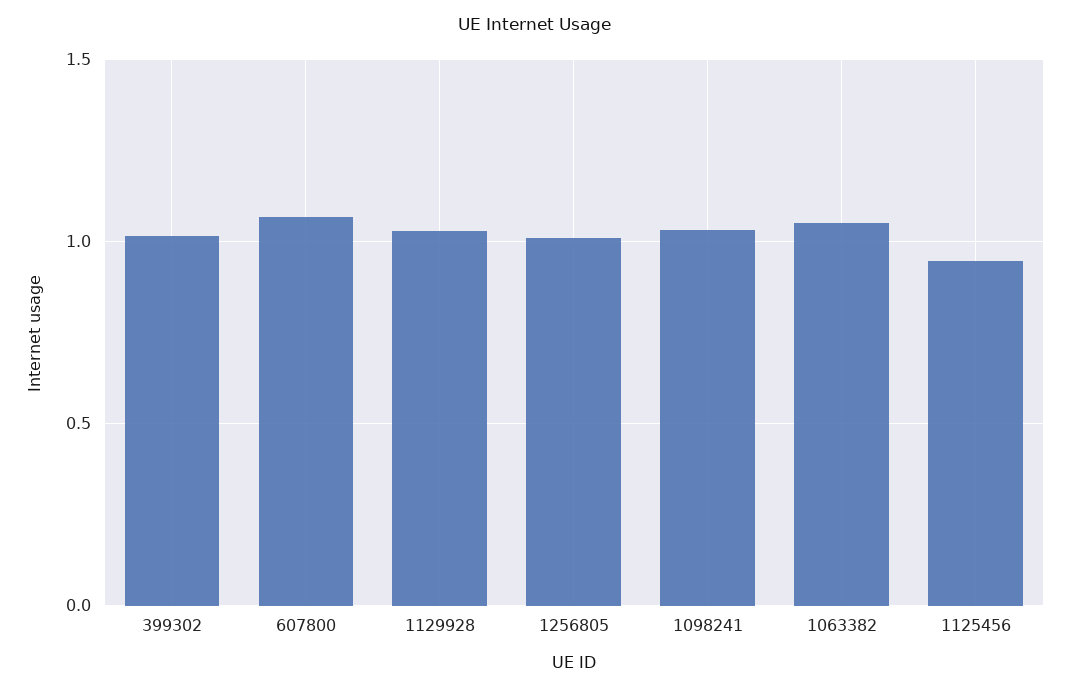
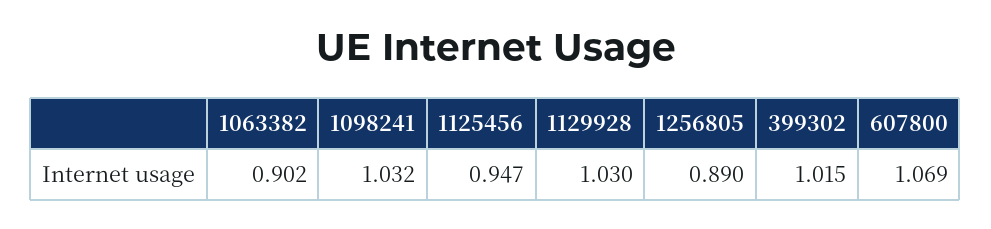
1256805: 1 -> 0.89
1063382: 1.05 -> 0.902

